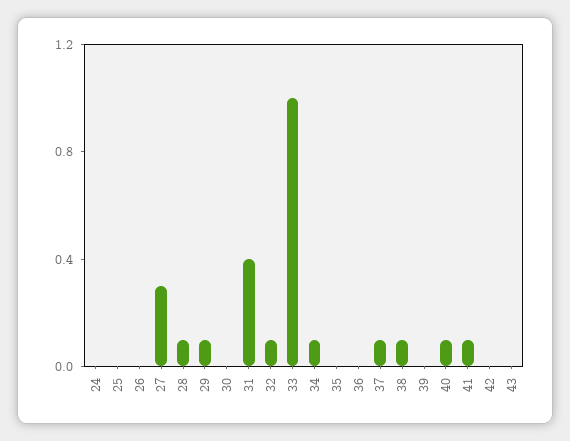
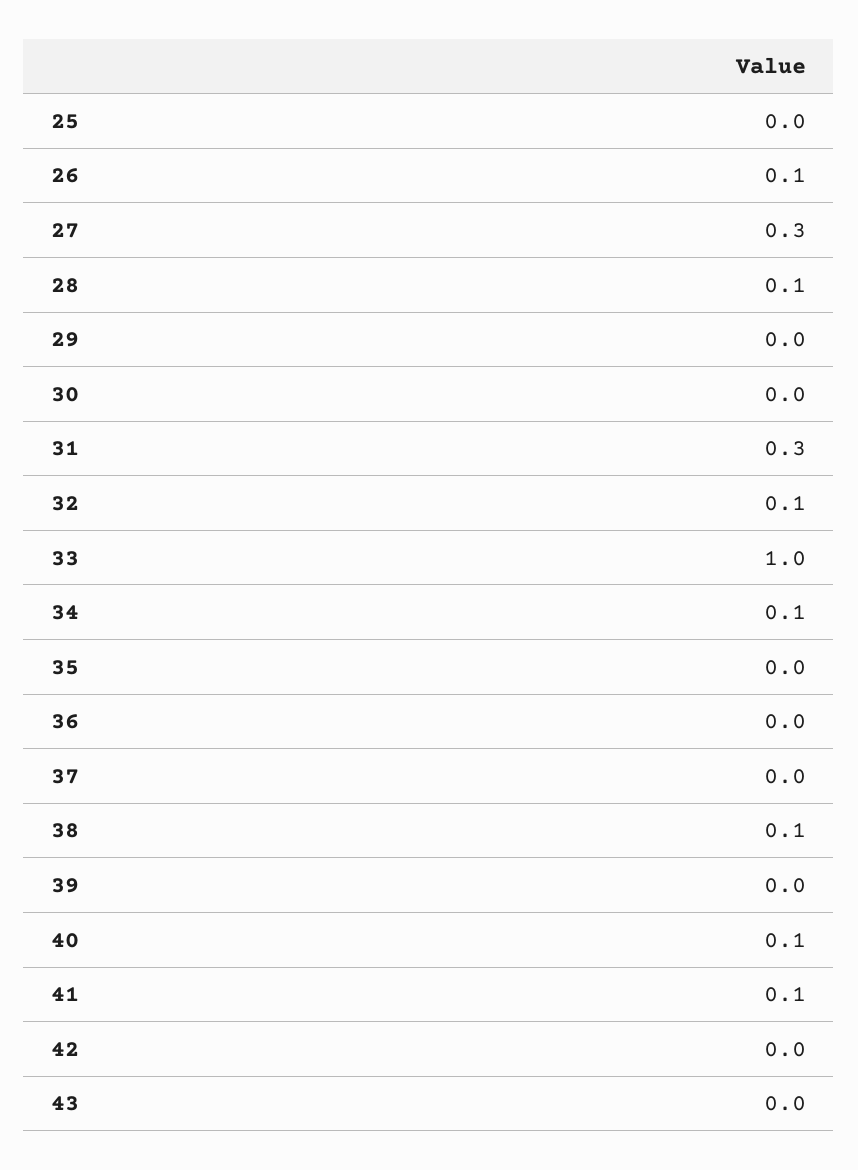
24: 0 -> none
26: 0 -> 0.1
29: 0.1 -> 0
31: 0.4 -> 0.3
37: 0.1 -> 0

